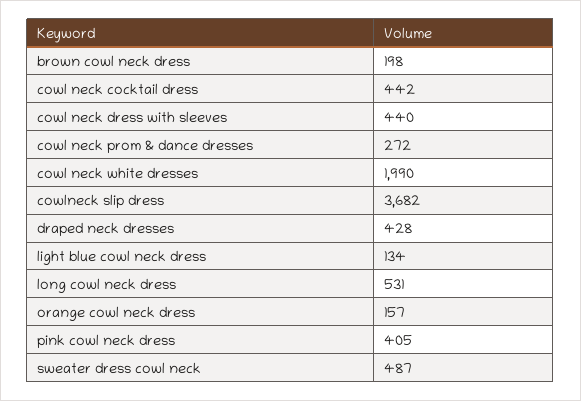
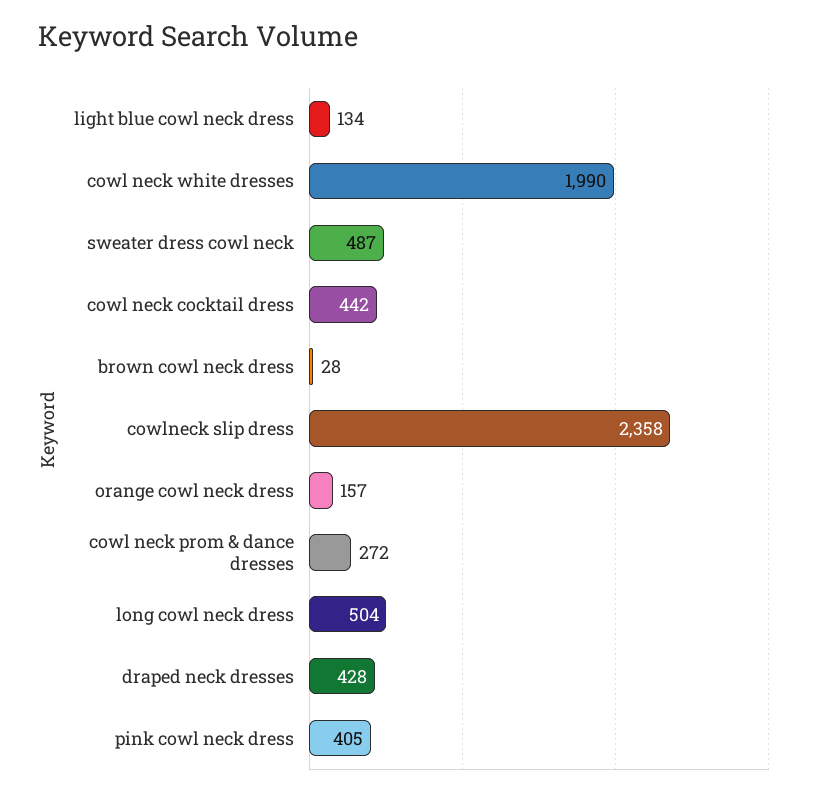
brown cowl neck dress: 198 -> 28
cowl neck dress with sleeves: 440 -> none
cowlneck slip dress: 3682 -> 2358
long cowl neck dress: 531 -> 504

